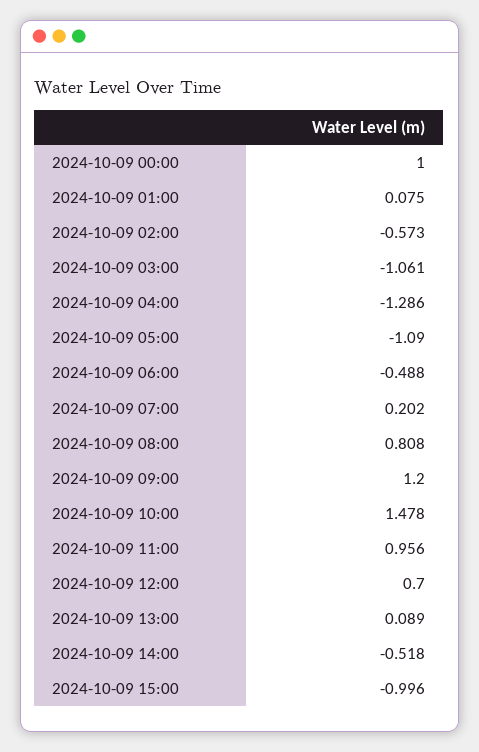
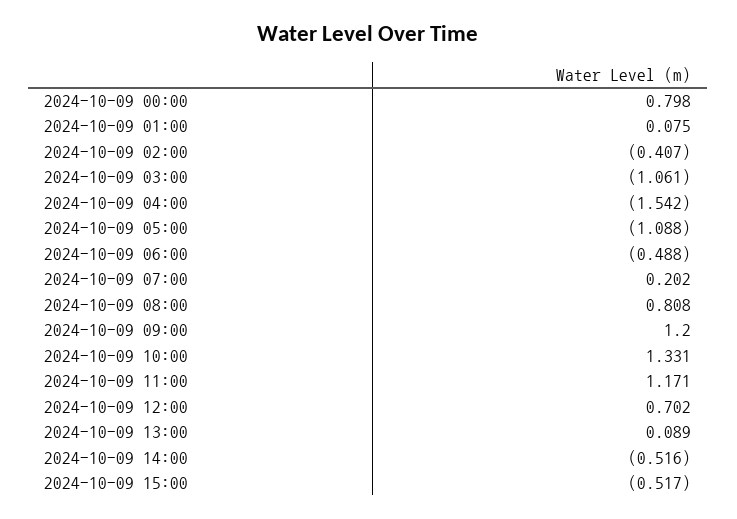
2024-10-09 00:00: 1 -> 0.798
2024-10-09 02:00: -0.573 -> -0.407
2024-10-09 04:00: -1.286 -> -1.542
2024-10-09 05:00: -1.09 -> -1.088
2024-10-09 10:00: 1.478 -> 1.331
2024-10-09 11:00: 0.956 -> 1.171
2024-10-09 12:00: 0.7 -> 0.702
2024-10-09 14:00: -0.518 -> -0.516
2024-10-09 15:00: -0.996 -> -0.517

